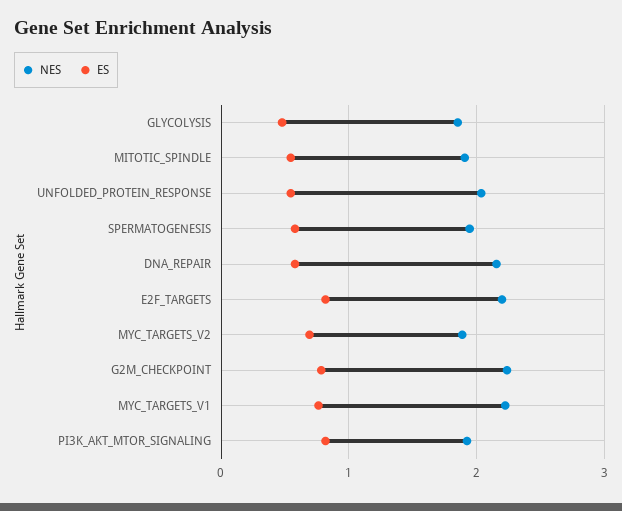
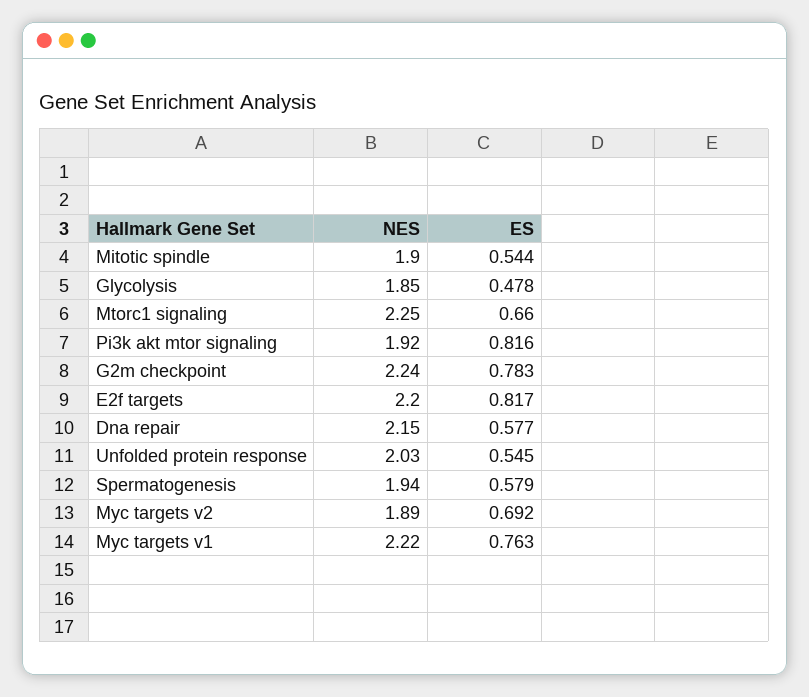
NES, Mtorc1 signaling: none -> 2.25
ES, Mtorc1 signaling: none -> 0.66

